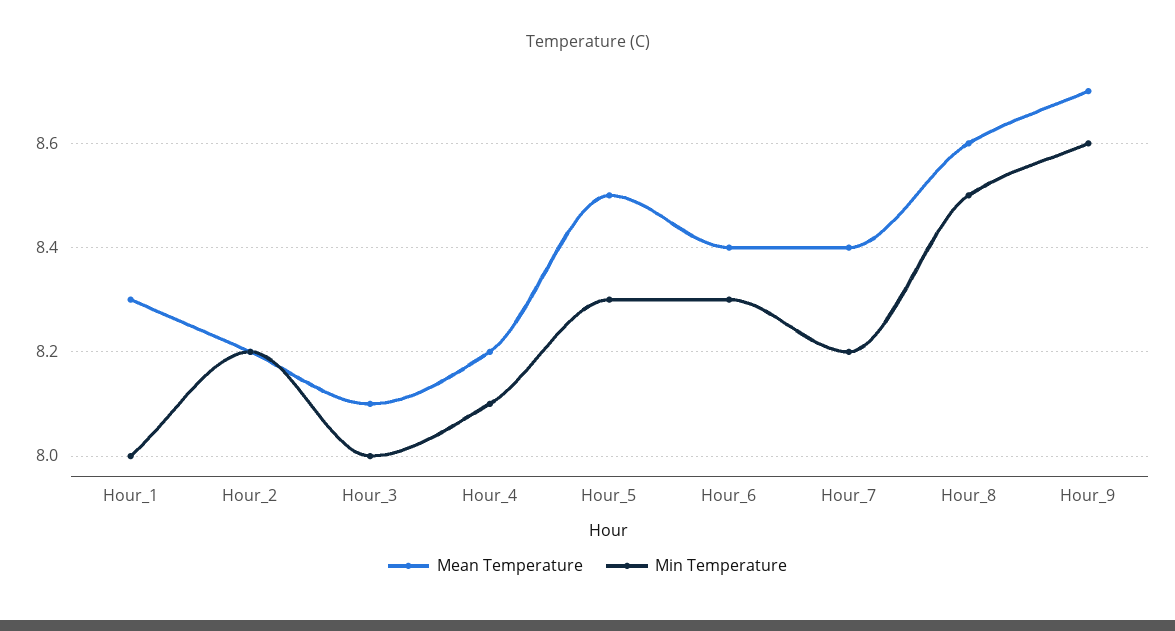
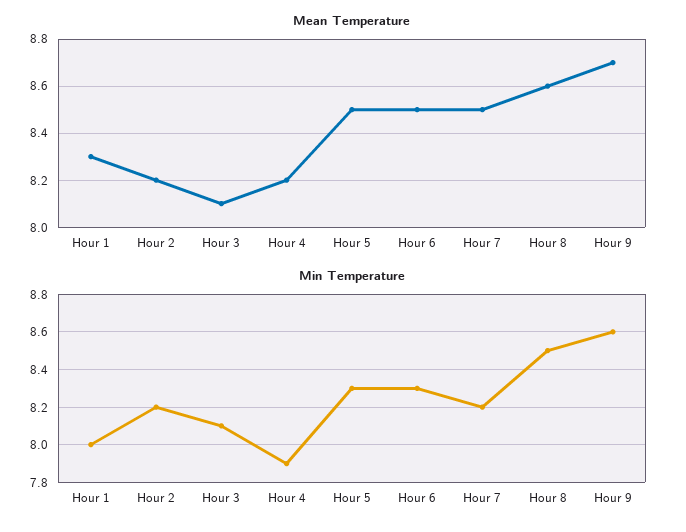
Min Temperature, Hour_3: 8 -> 8.1
Min Temperature, Hour_4: 8.1 -> 7.9
Mean Temperature, Hour_6: 8.4 -> 8.5
Mean Temperature, Hour_7: 8.4 -> 8.5

